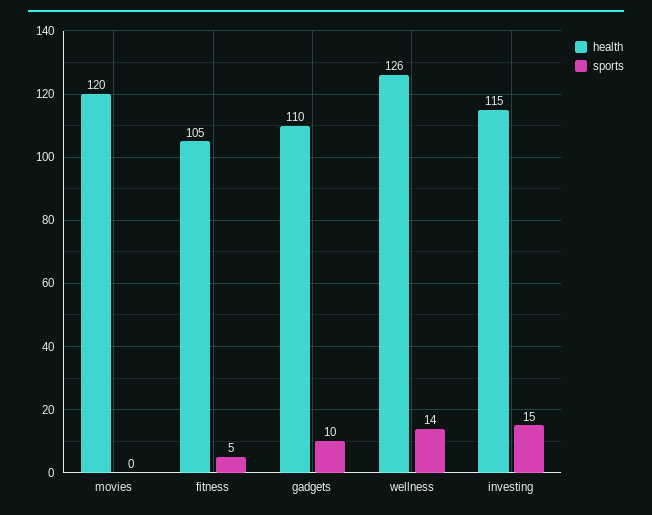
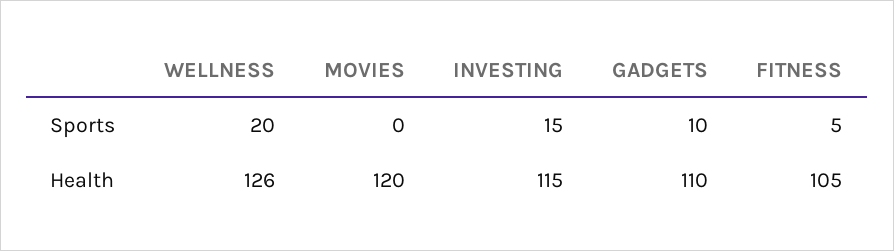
sports, wellness: 14 -> 20

